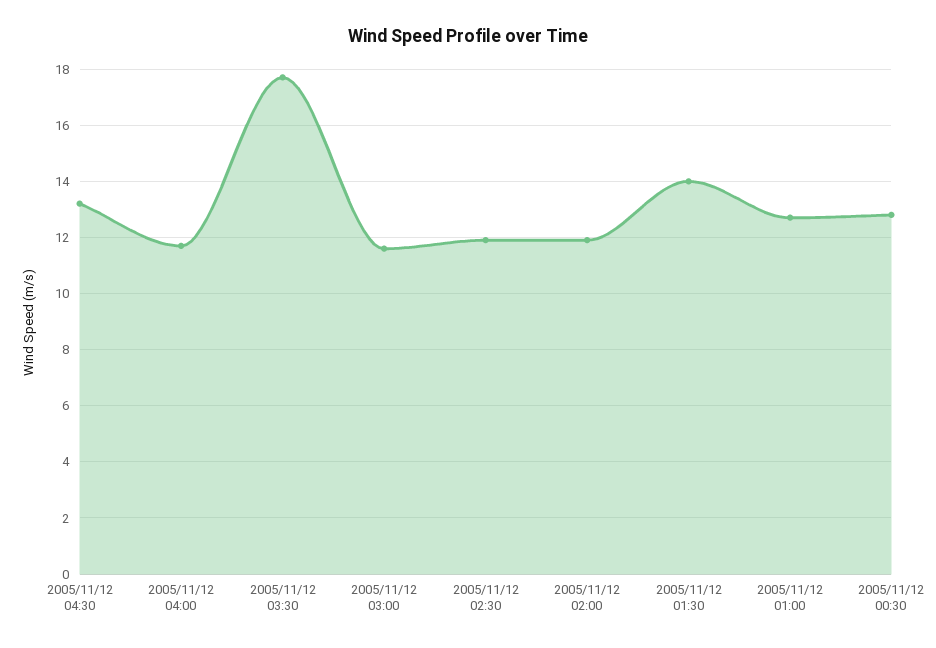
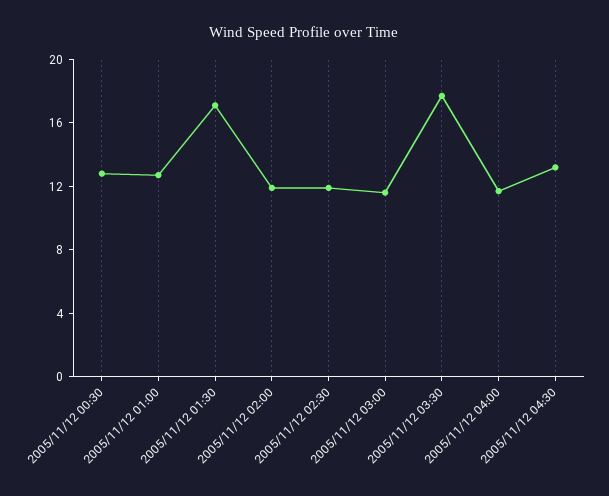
2005/11/12 01:30: 14 -> 17

